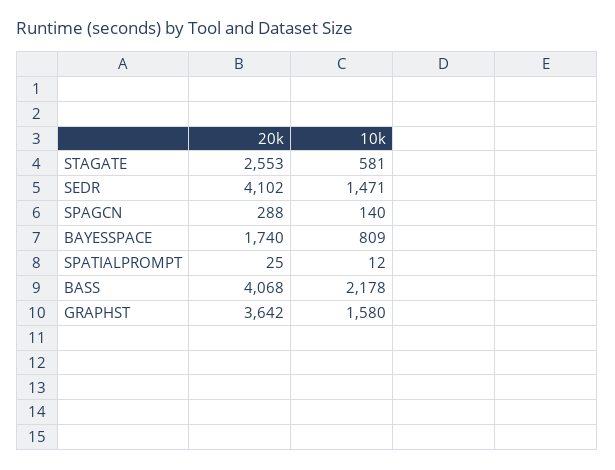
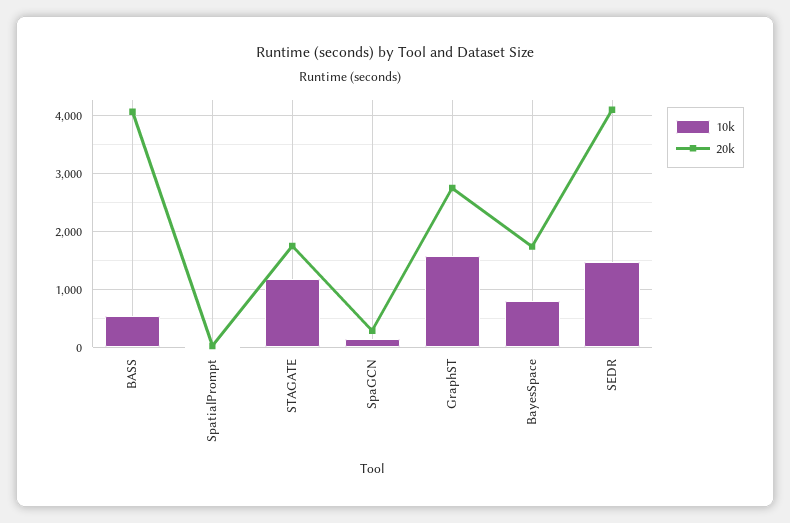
20k, STAGATE: 2553 -> 1800
10k, STAGATE: 581 -> 1200
10k, BASS: 2178 -> 600
20k, GRAPHST: 3642 -> 2800

